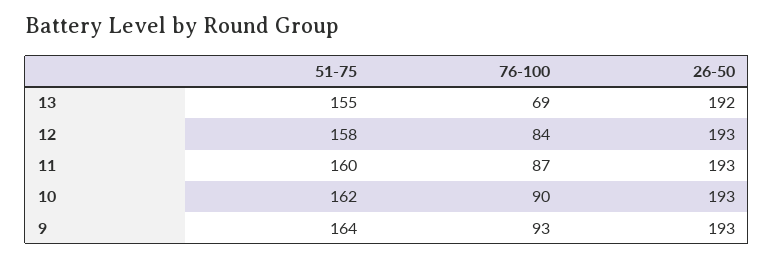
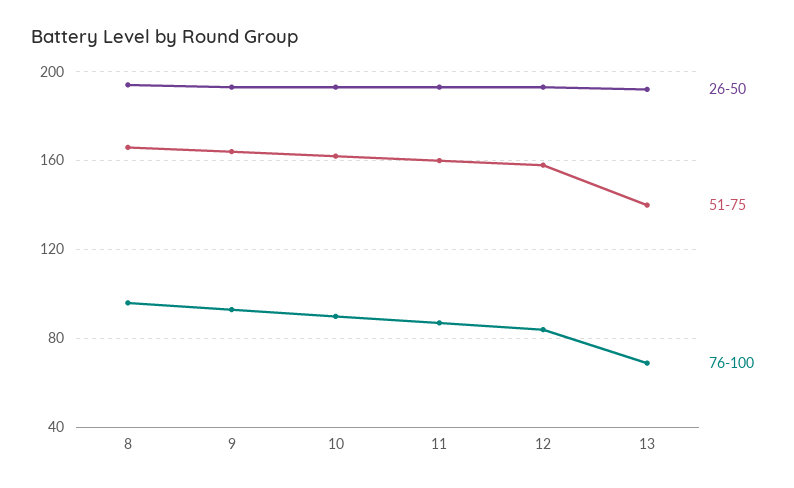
51-75, 13: 155 -> 140
26-50, 8: none -> 195
51-75, 8: none -> 165
76-100, 8: none -> 95

